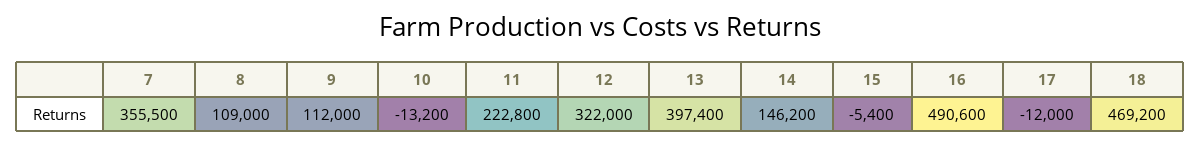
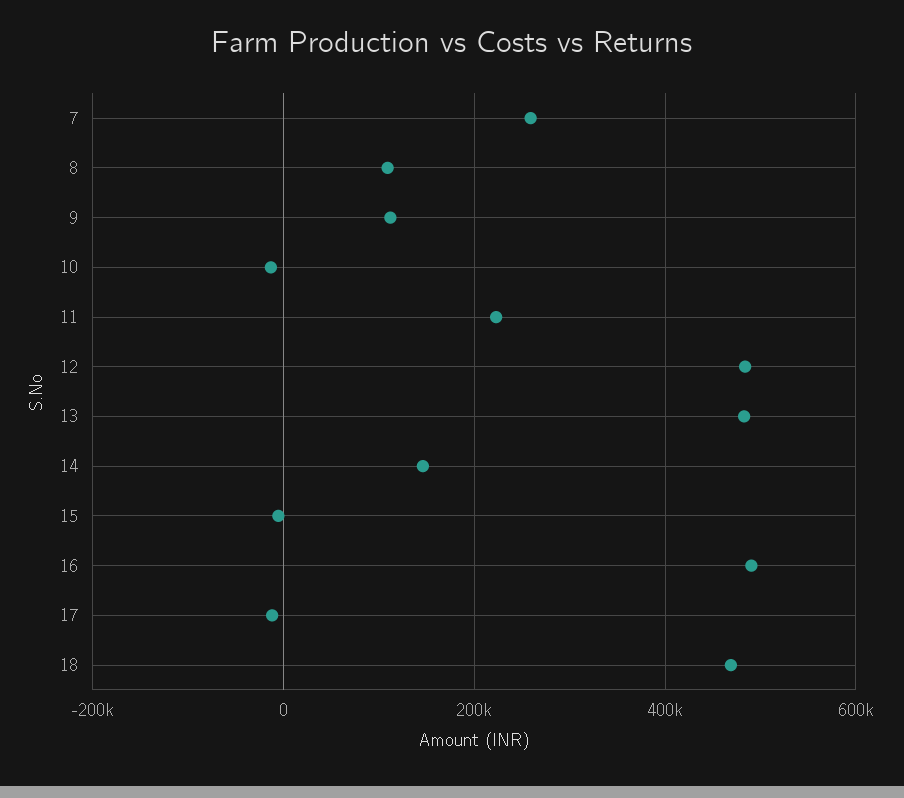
7: 355500 -> 260000
12: 322000 -> 480000
13: 397400 -> 480000

